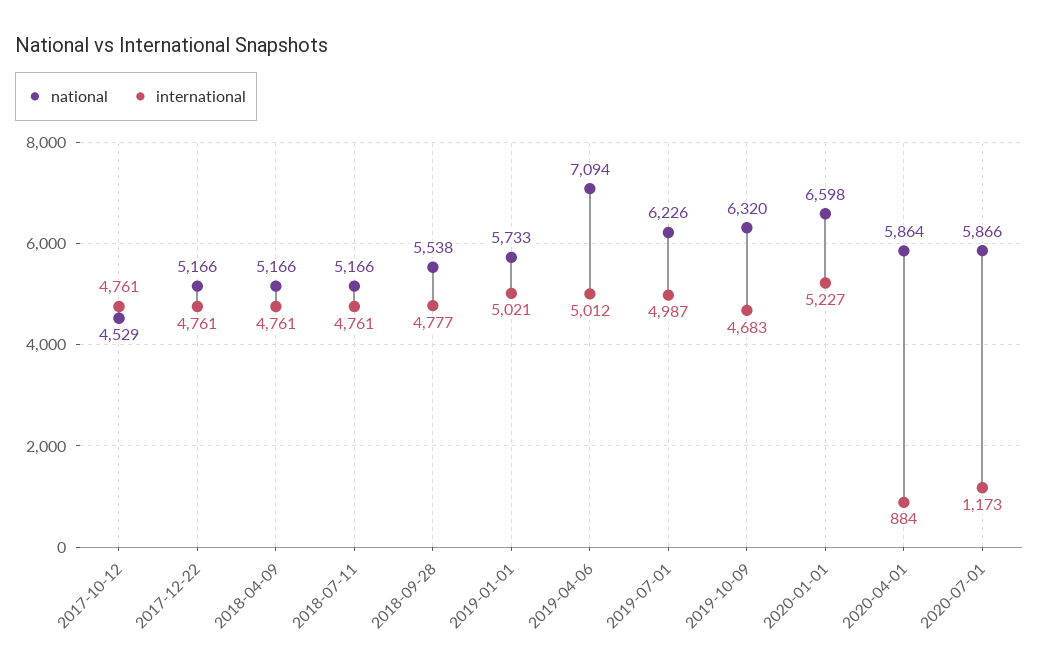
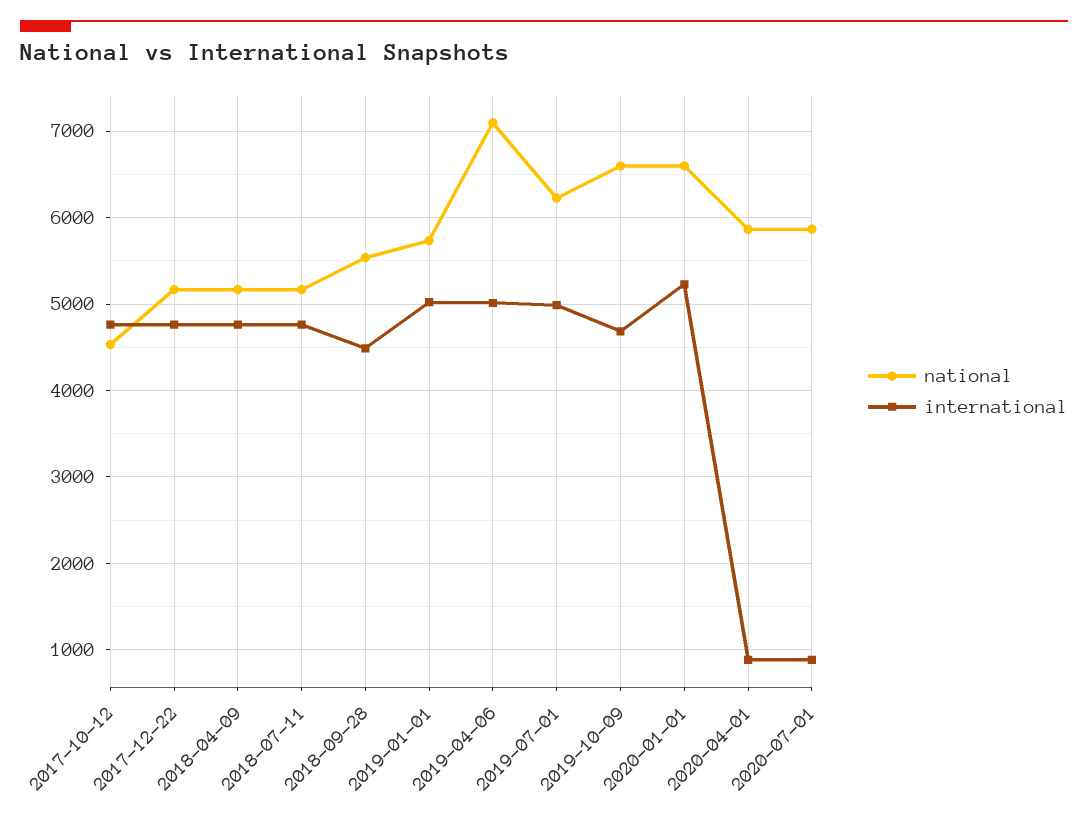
international, 2018-09-28: 4777 -> 4500
national, 2019-10-09: 6320 -> 6600
international, 2020-07-01: 1173 -> 900

